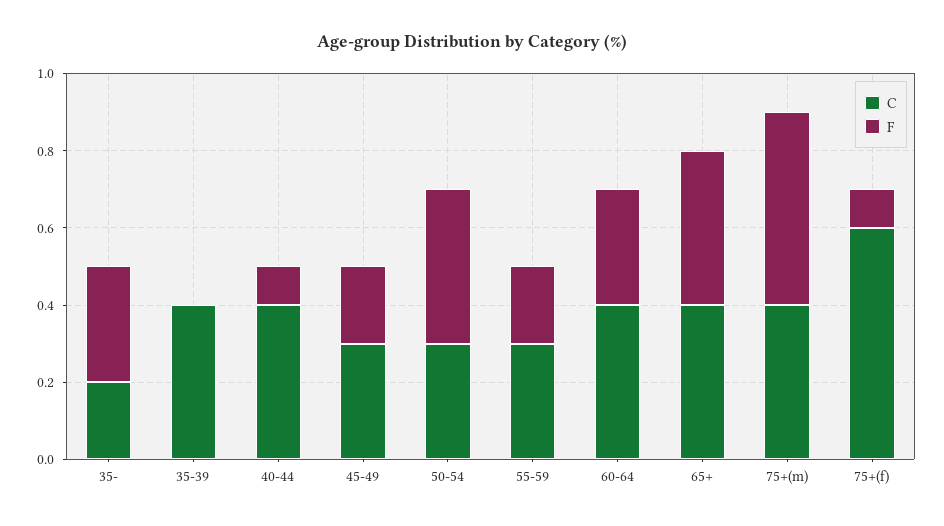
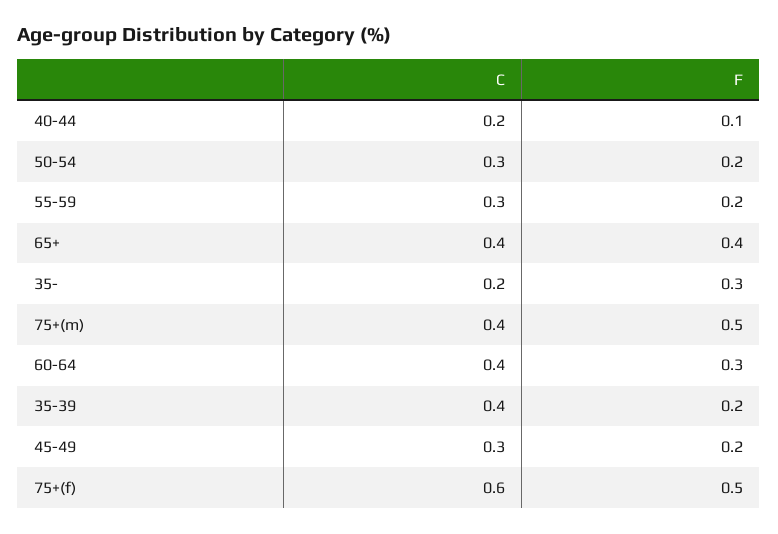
F, 35-39: 0 -> 0.2
C, 40-44: 0.4 -> 0.2
F, 50-54: 0.4 -> 0.2
F, 75+(f): 0.1 -> 0.5

